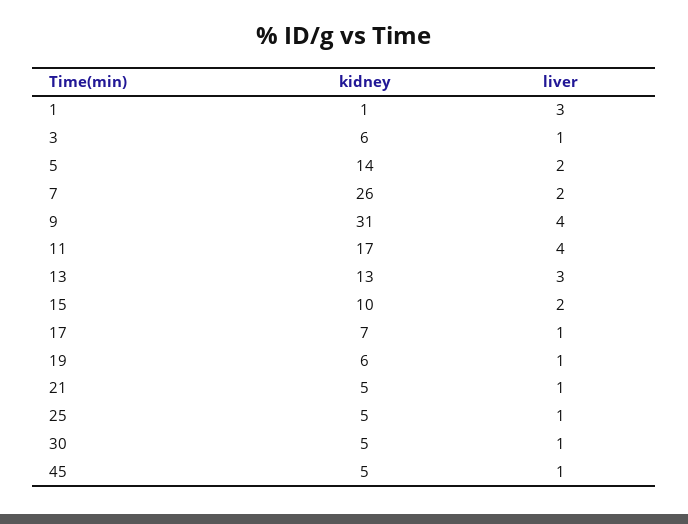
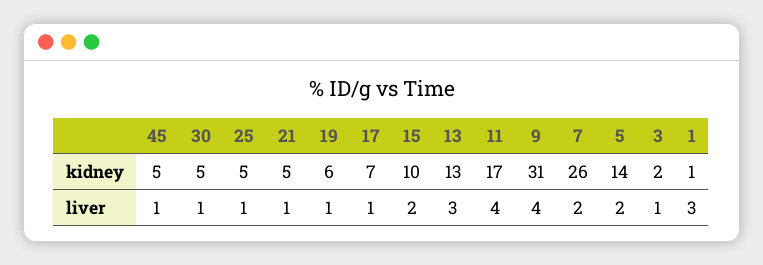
kidney, 3: 6 -> 2

